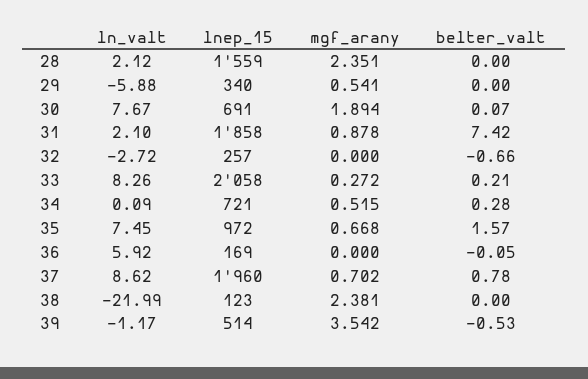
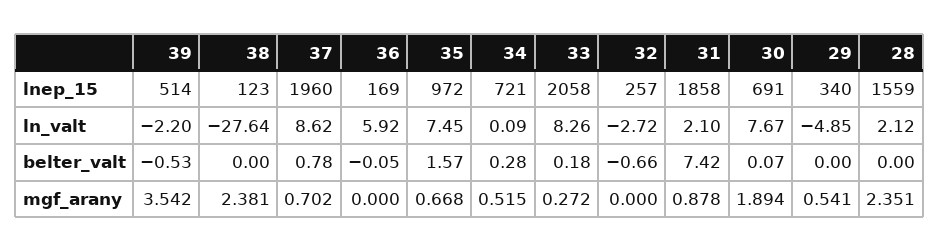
ln_valt, 29: -5.88 -> -4.85
belter_valt, 33: 0.21 -> 0.18
ln_valt, 38: -21.99 -> -27.64
ln_valt, 39: -1.17 -> -2.2

